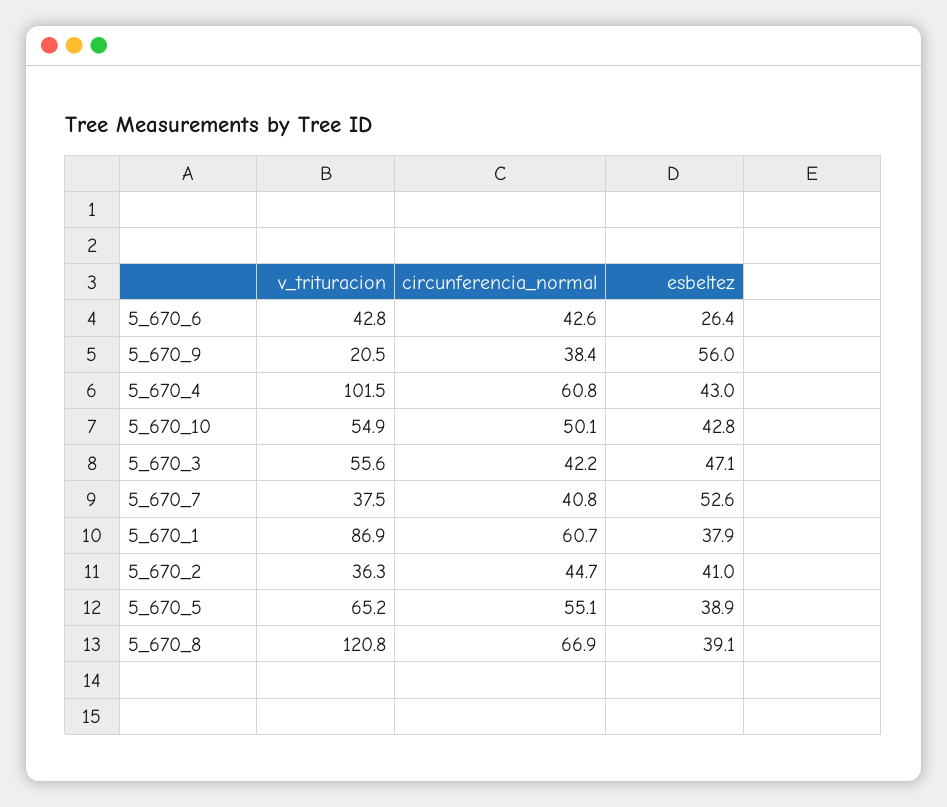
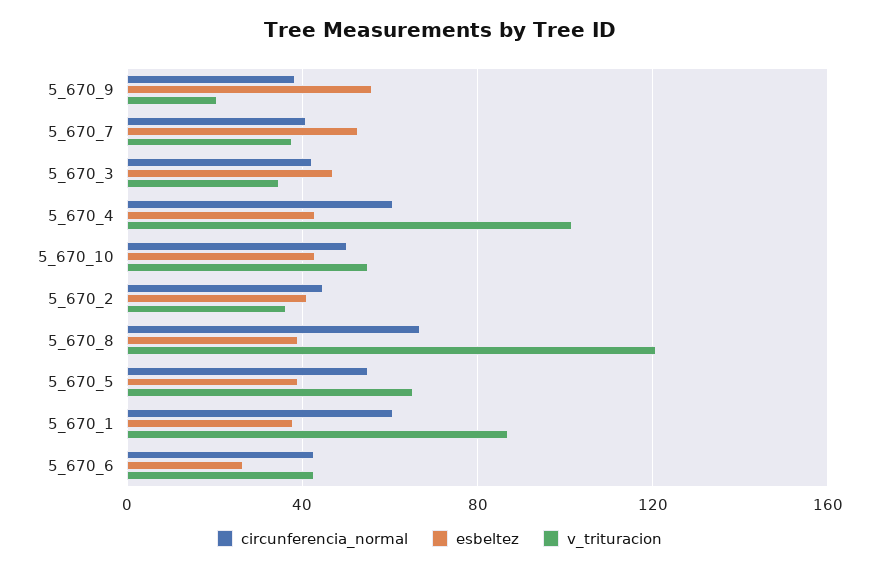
v_trituracion, 5_670_3: 55.6 -> 35

